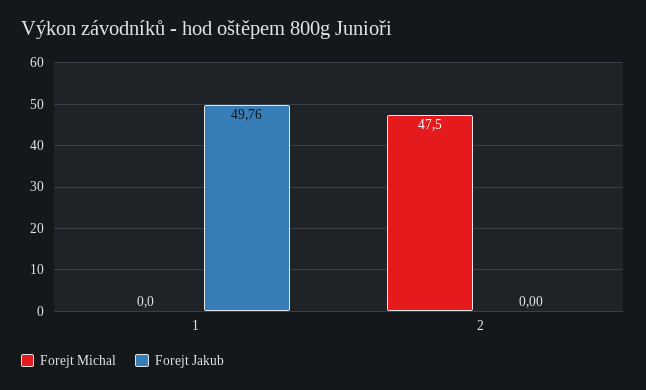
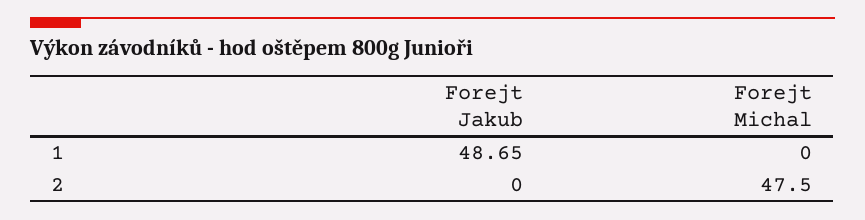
Forejt Jakub, 1: 49.76 -> 48.65

